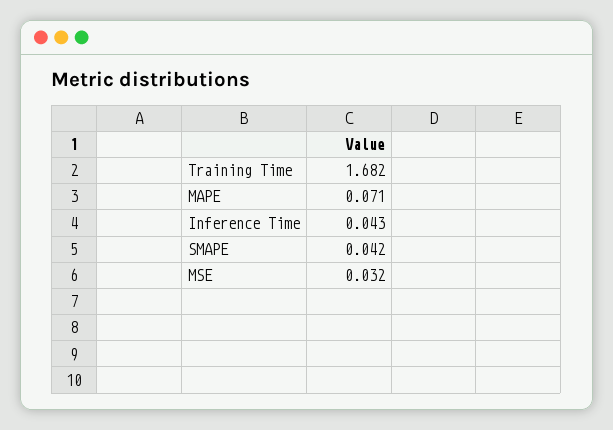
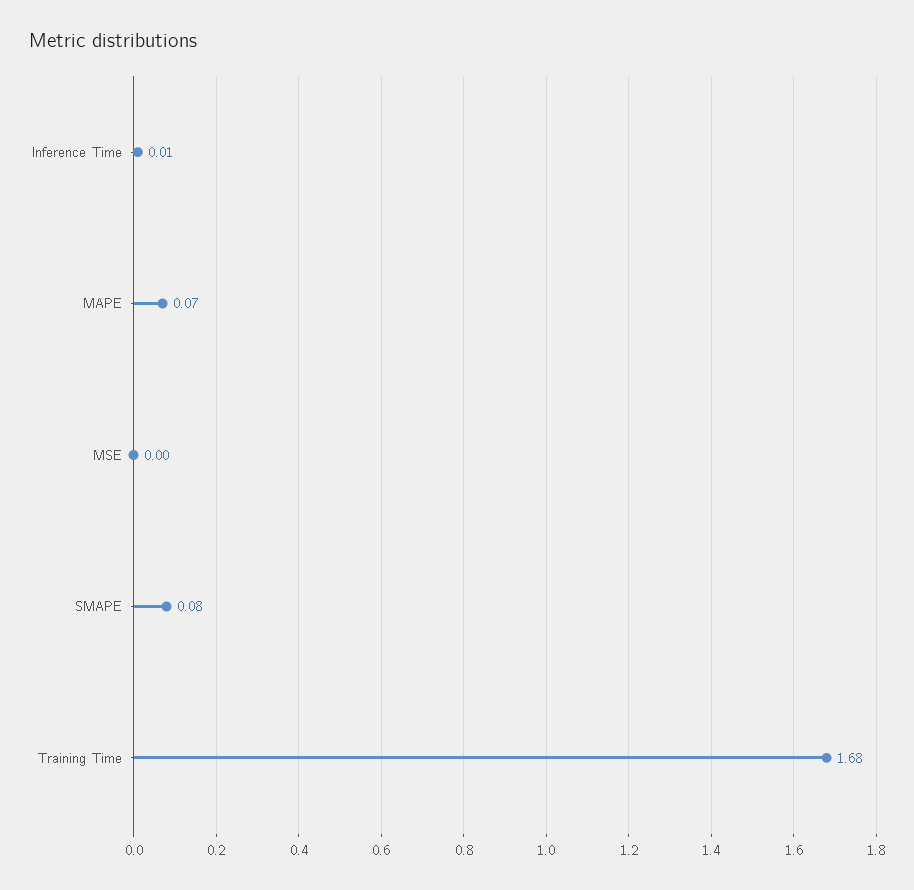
Inference Time: 0.043 -> 0.01
SMAPE: 0.042 -> 0.08
MSE: 0.032 -> 0

